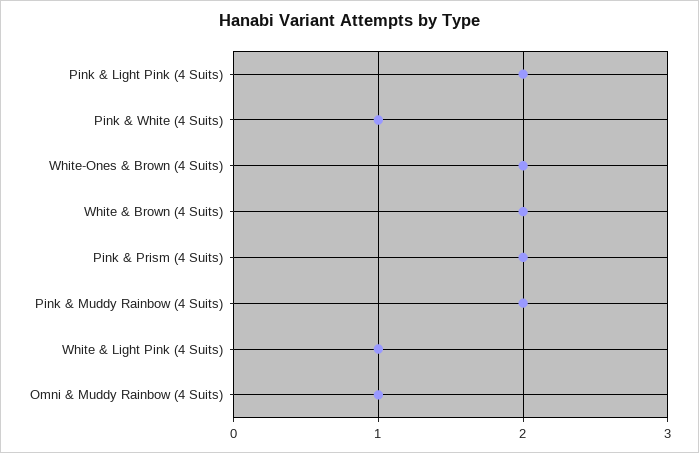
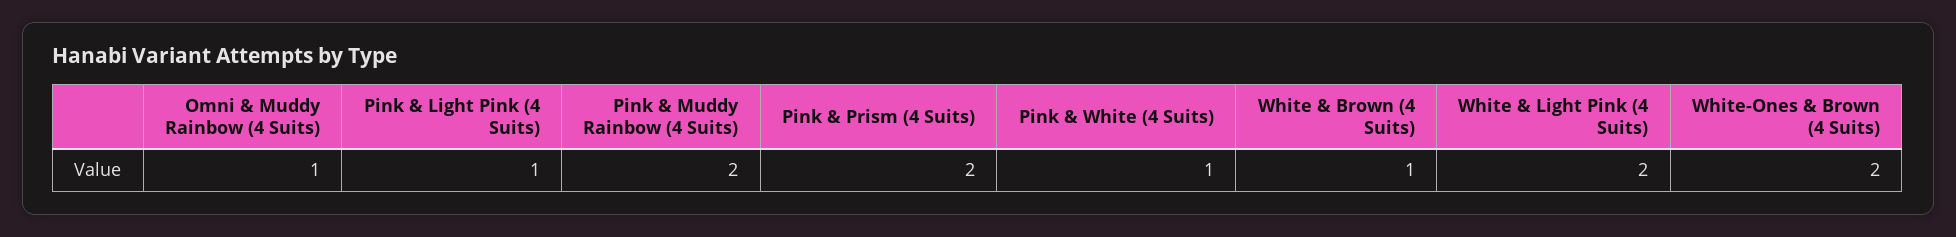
Pink & Light Pink (4 Suits): 2 -> 1
White & Brown (4 Suits): 2 -> 1
White & Light Pink (4 Suits): 1 -> 2

